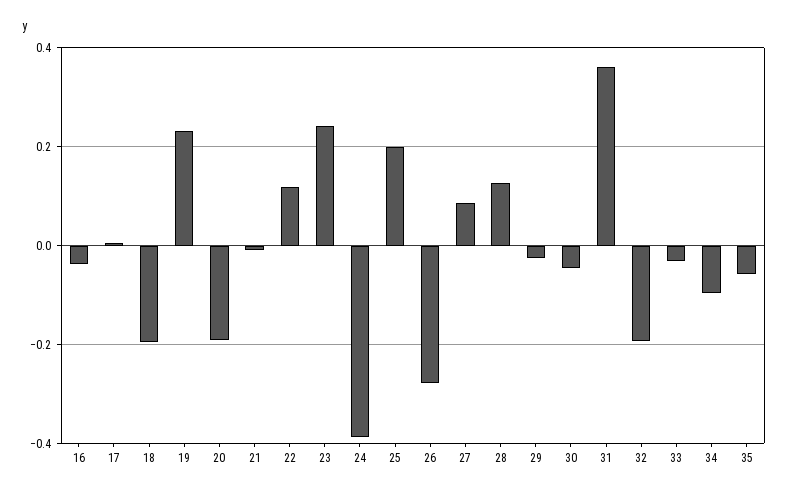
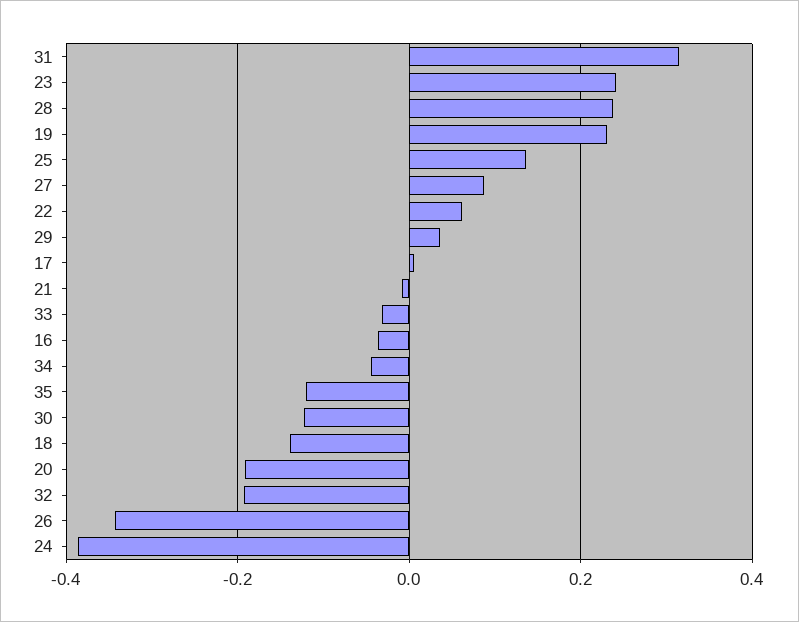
18: -0.2 -> -0.14
22: 0.12 -> 0.06
25: 0.2 -> 0.14
26: -0.28 -> -0.34
28: 0.12 -> 0.24
29: -0.02 -> 0.04
30: -0.04 -> -0.12
31: 0.36 -> 0.32
34: -0.1 -> -0.04
35: -0.06 -> -0.12

